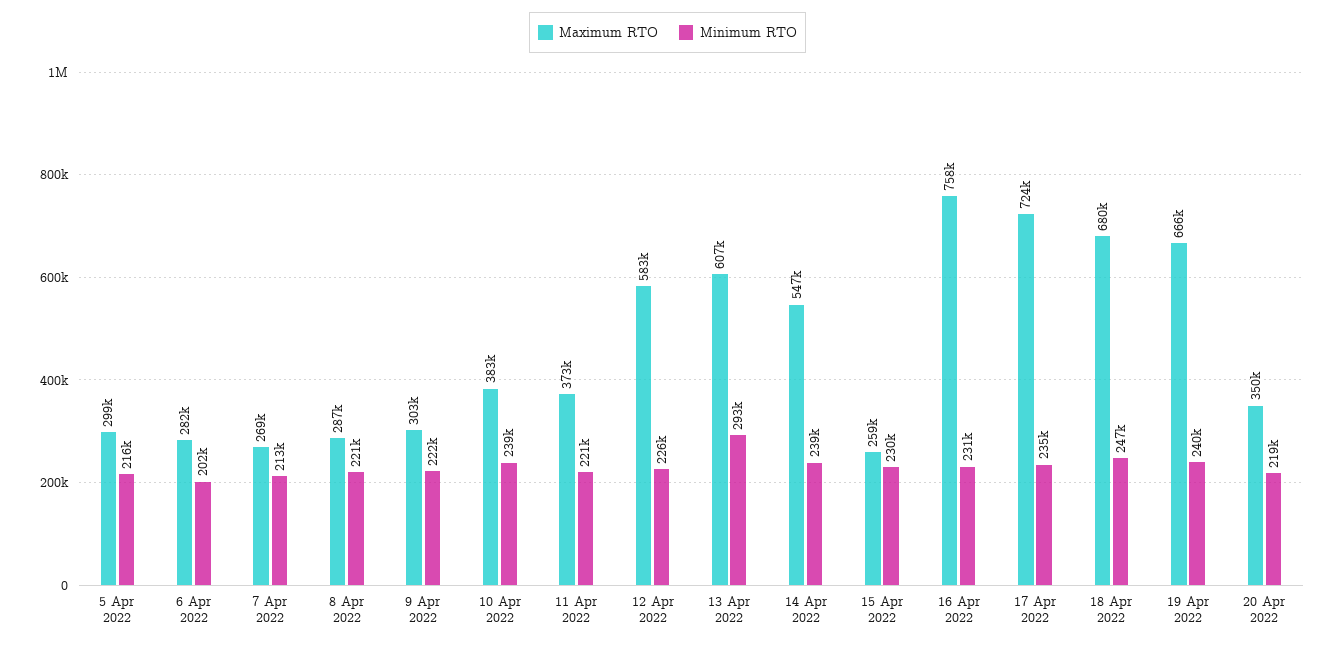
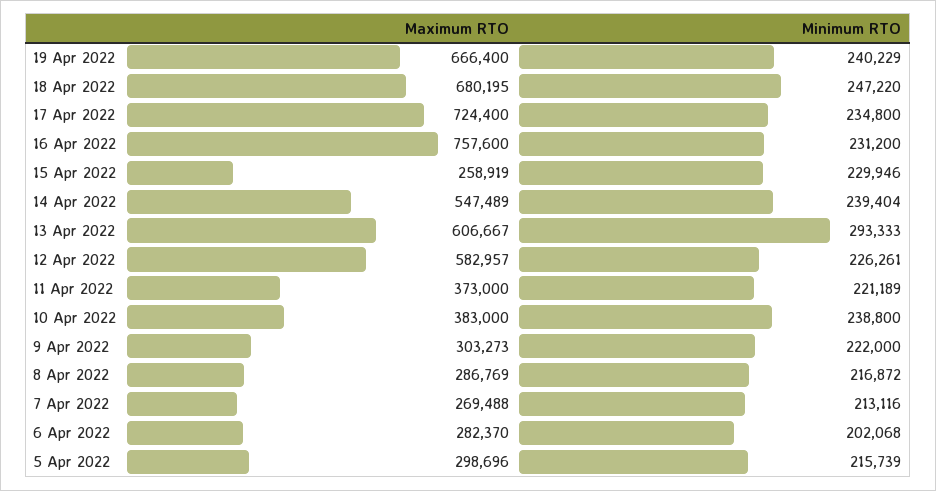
Minimum RTO, 8 Apr 2022: 221000 -> 216872
Maximum RTO, 20 Apr 2022: 350000 -> none
Minimum RTO, 20 Apr 2022: 219000 -> none

